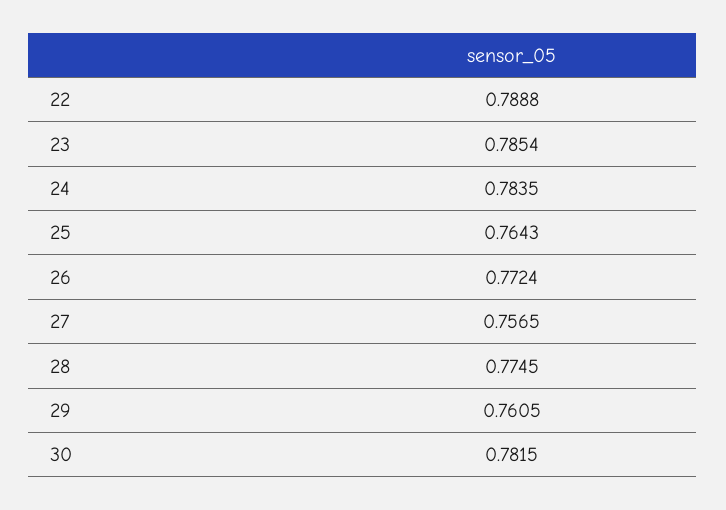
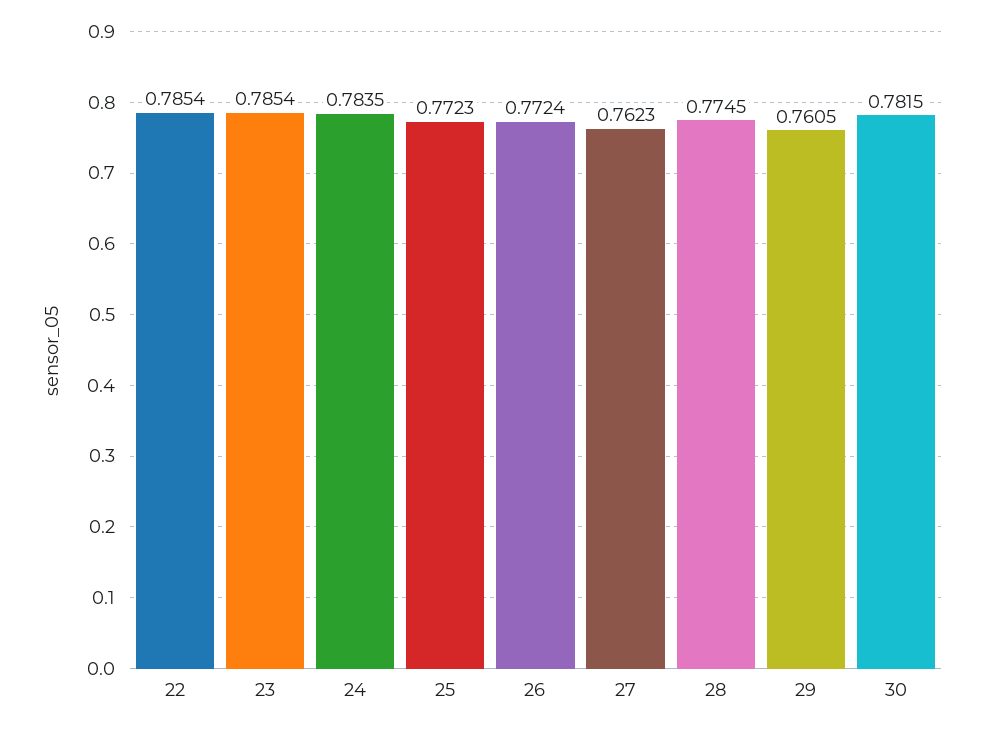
22: 0.7888 -> 0.7854
25: 0.7643 -> 0.7723
27: 0.7565 -> 0.7623

